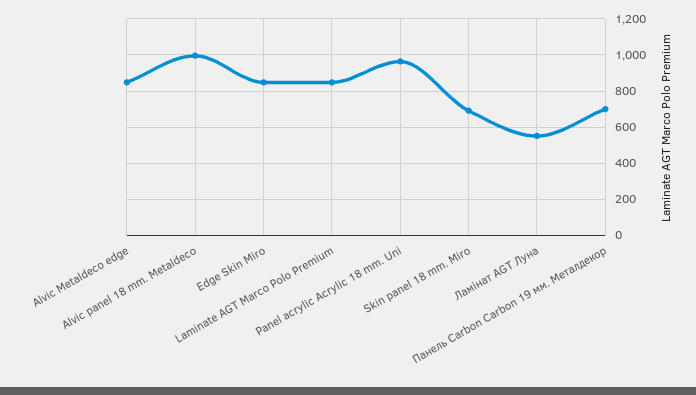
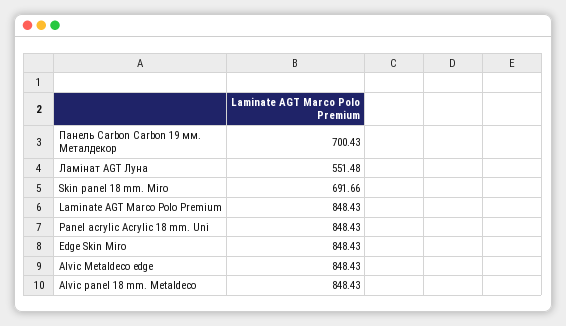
Alvic panel 18 mm. Metaldeco: 1000 -> 848.43
Panel acrylic Acrylic 18 mm. Uni: 950 -> 848.43

